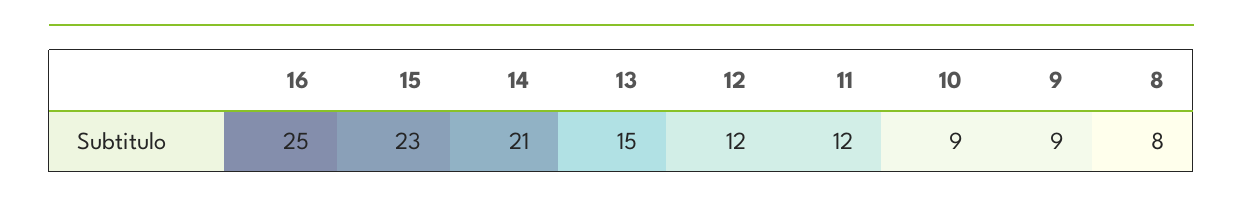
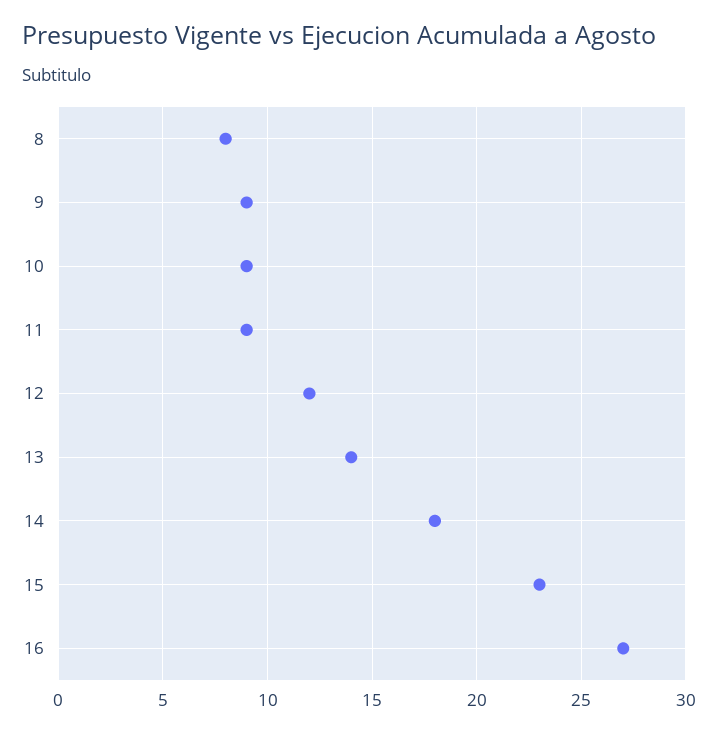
16: 25 -> 27
14: 21 -> 18
13: 15 -> 14
11: 12 -> 9

